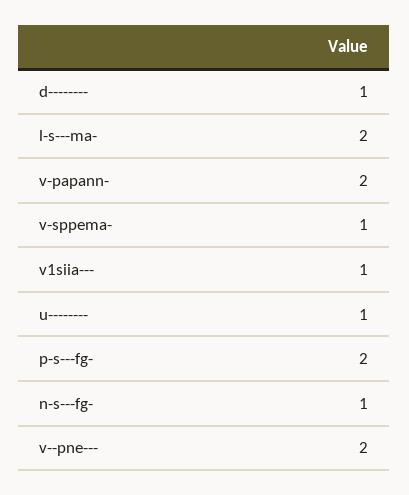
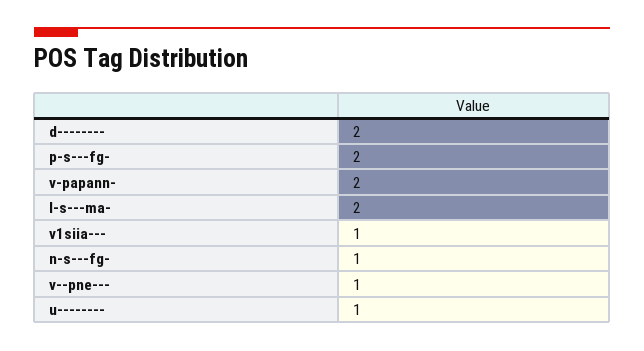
d--------: 1 -> 2
v-sppema-: 1 -> none
v--pne---: 2 -> 1

